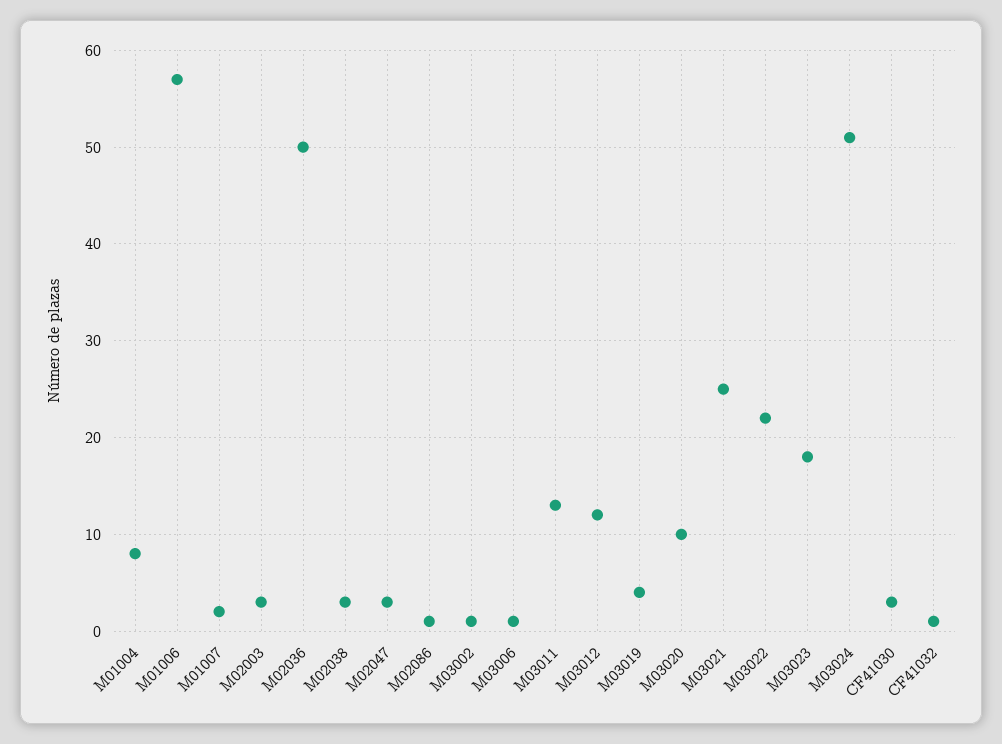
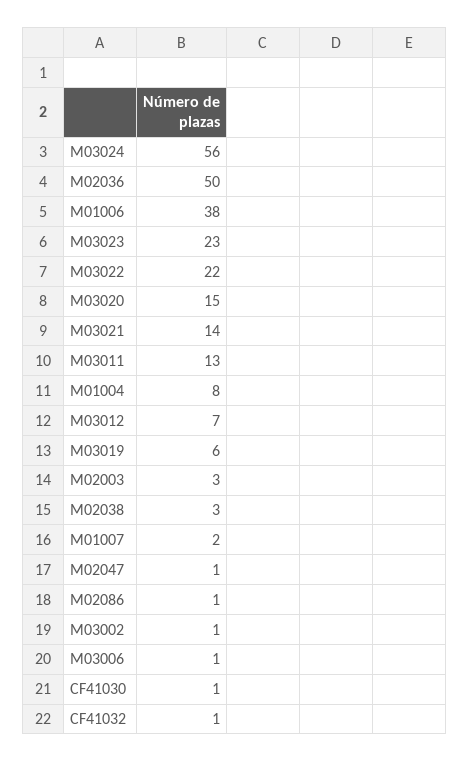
M01006: 57 -> 38
M02047: 3 -> 1
M03012: 12 -> 7
M03019: 4 -> 6
M03020: 10 -> 15
M03021: 25 -> 14
M03023: 18 -> 23
M03024: 51 -> 56
CF41030: 3 -> 1

